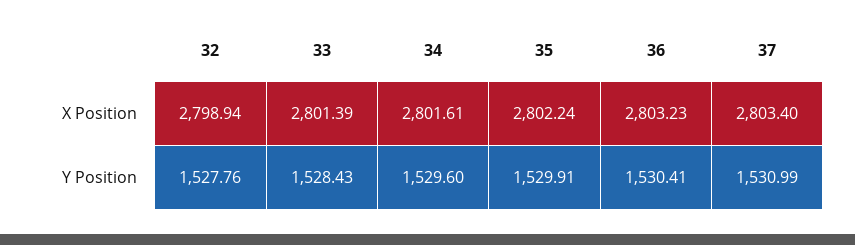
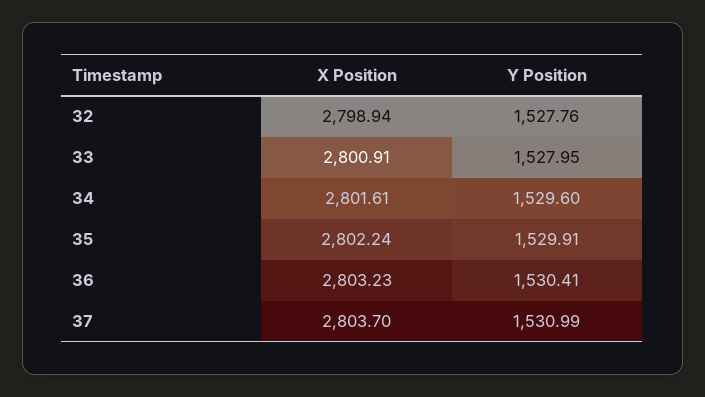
33, X Position: 2801.39 -> 2800.91
37, X Position: 2803.4 -> 2803.7
33, Y Position: 1528.43 -> 1527.95

